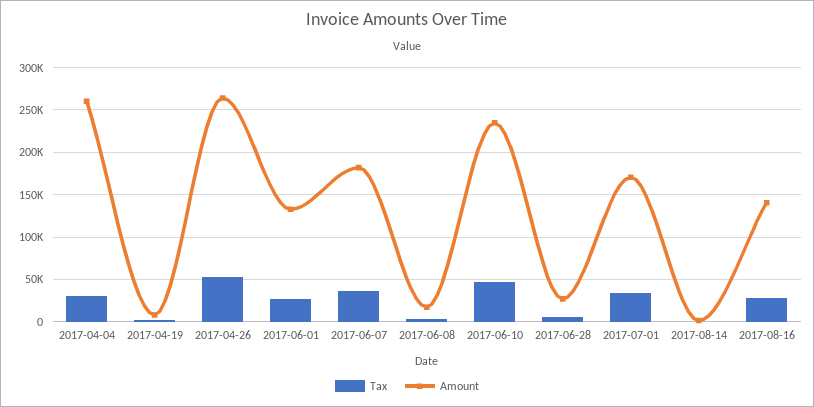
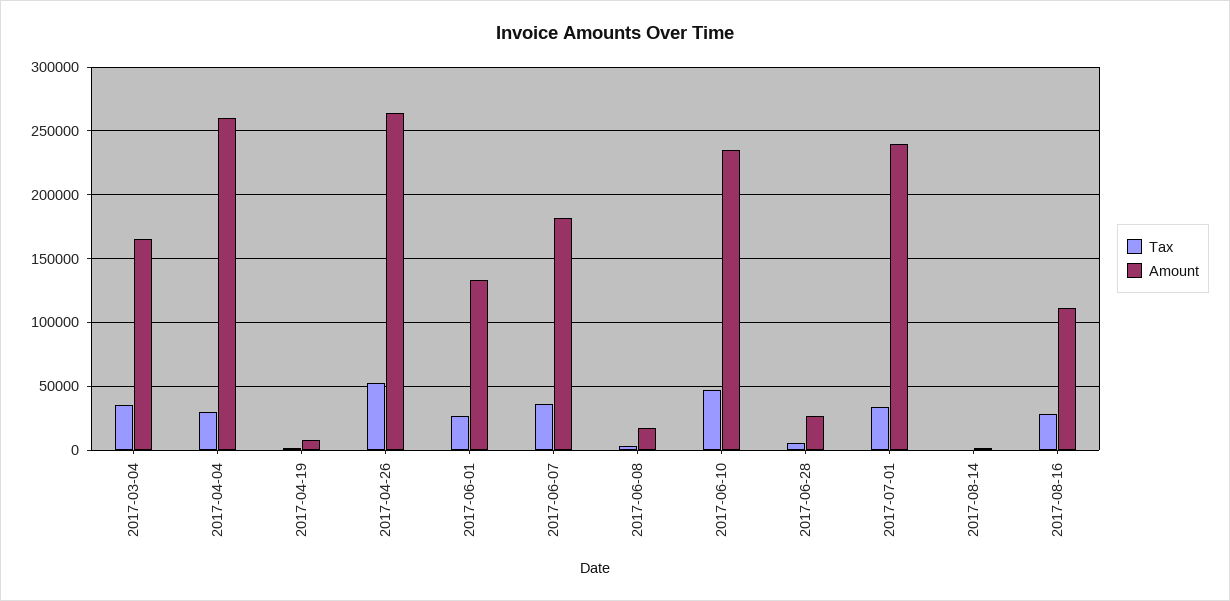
Amount, 2017-07-01: 170000 -> 240000
Amount, 2017-08-16: 140000 -> 110000
Tax, 2017-03-04: none -> 35000
Amount, 2017-03-04: none -> 165000

